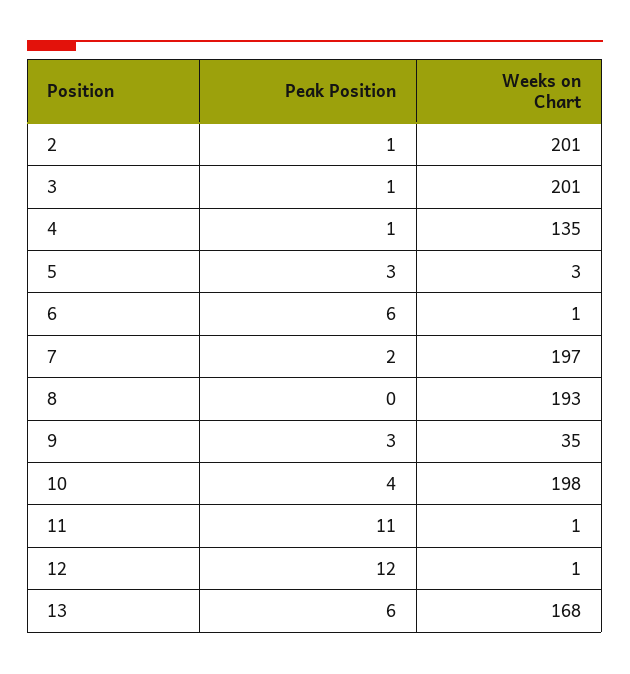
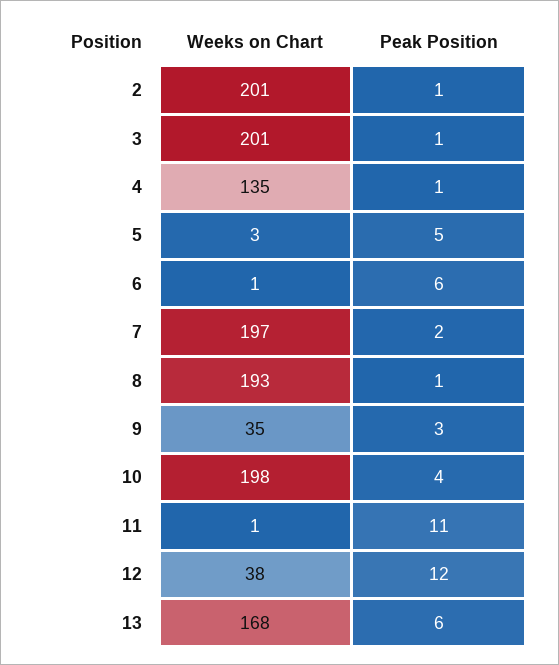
Peak Position, 5: 3 -> 5
Peak Position, 8: 0 -> 1
Weeks on Chart, 12: 1 -> 38

